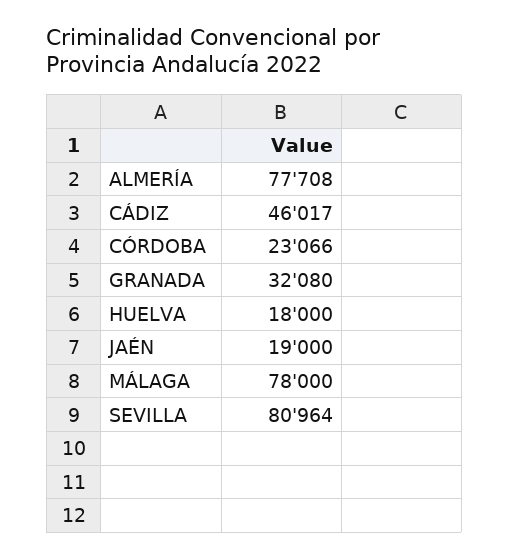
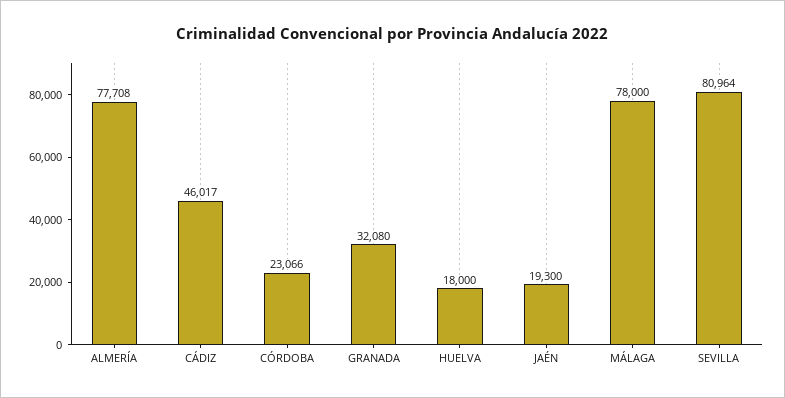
JAÉN: 19000 -> 19300

